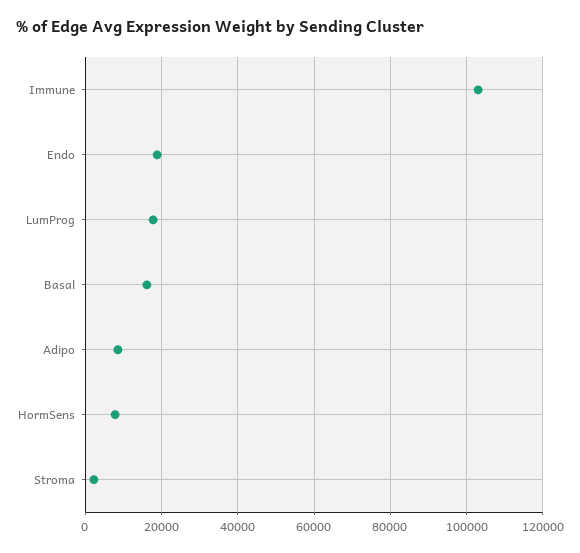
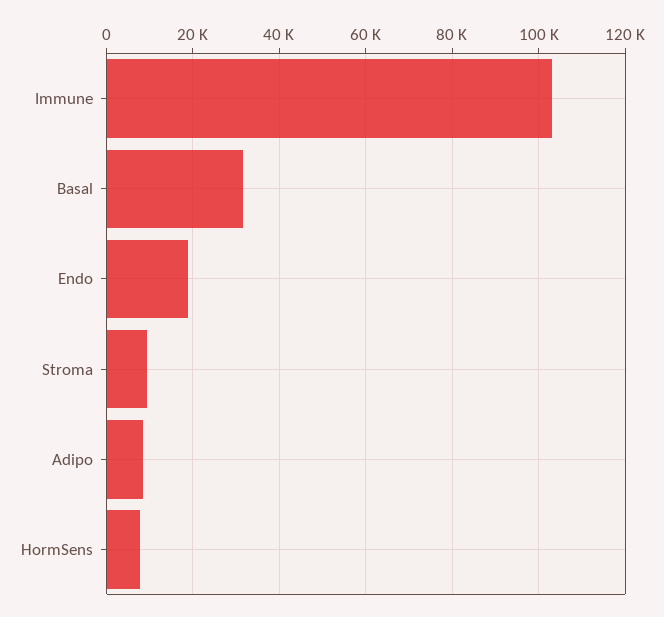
LumProg: 18000 -> none
Basal: 16000 -> 32000
Stroma: 2000 -> 10000

